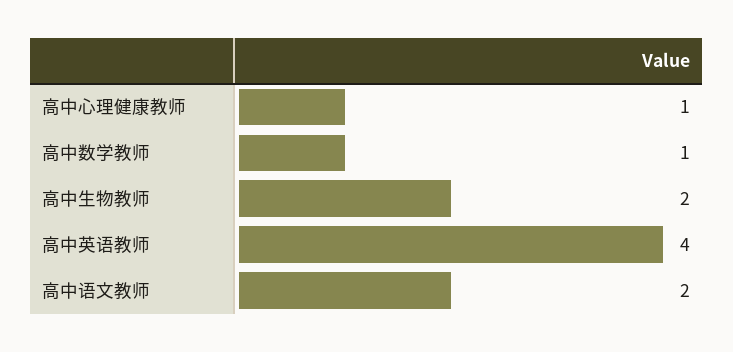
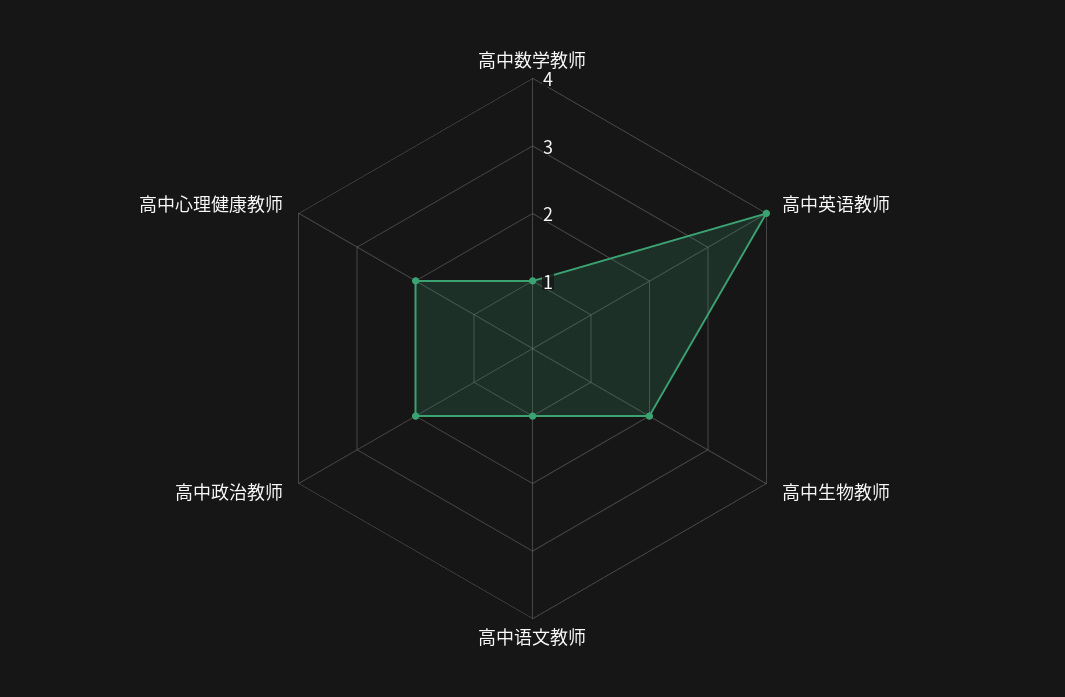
高中心理健康教师: 1 -> 2
高中语文教师: 2 -> 1
高中政治教师: none -> 2

